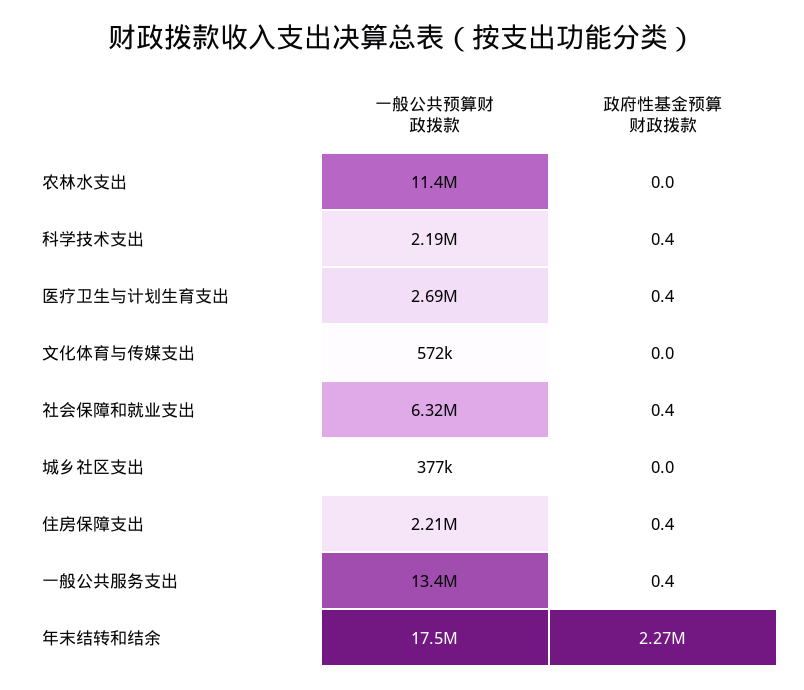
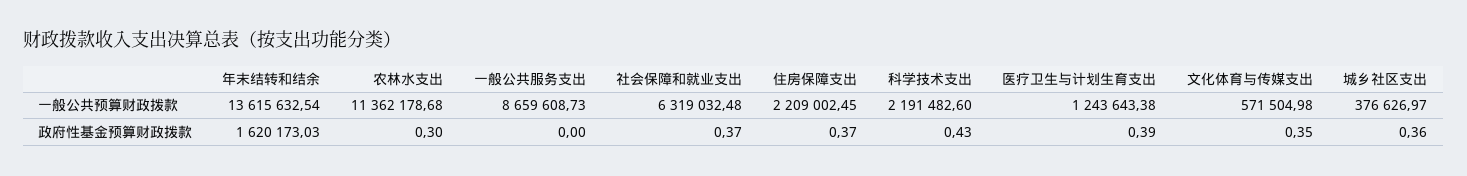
政府性基金预算财政拨款, 农林水支出: 0 -> 0.3
一般公共预算财政拨款, 医疗卫生与计划生育支出: 2690000 -> 1243643.38
政府性基金预算财政拨款, 文化体育与传媒支出: 0 -> 0.35
政府性基金预算财政拨款, 城乡社区支出: 0 -> 0.36
一般公共预算财政拨款, 一般公共服务支出: 13400000 -> 8659608.73
政府性基金预算财政拨款, 一般公共服务支出: 0.4 -> 0
一般公共预算财政拨款, 年末结转和结余: 17500000 -> 13615632.54
政府性基金预算财政拨款, 年末结转和结余: 2270000 -> 1620173.03

